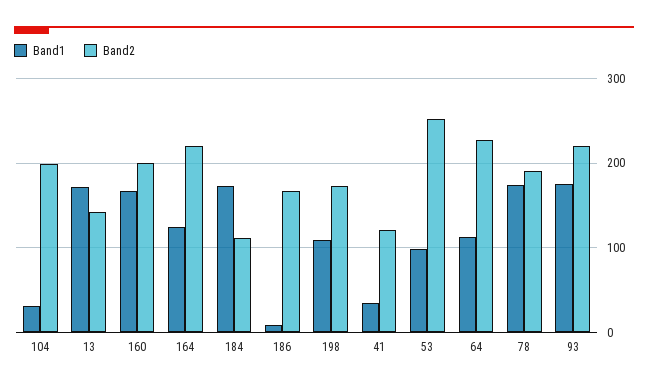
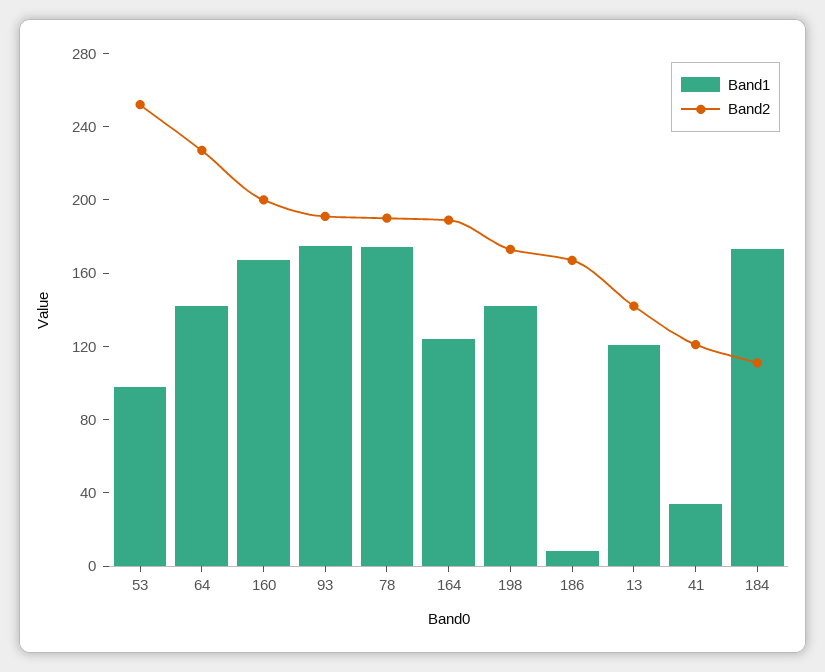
Band1, 104: 30 -> none
Band2, 104: 200 -> none
Band1, 13: 170 -> 120
Band2, 164: 220 -> 190
Band1, 198: 110 -> 140
Band1, 64: 110 -> 140
Band2, 93: 220 -> 190

